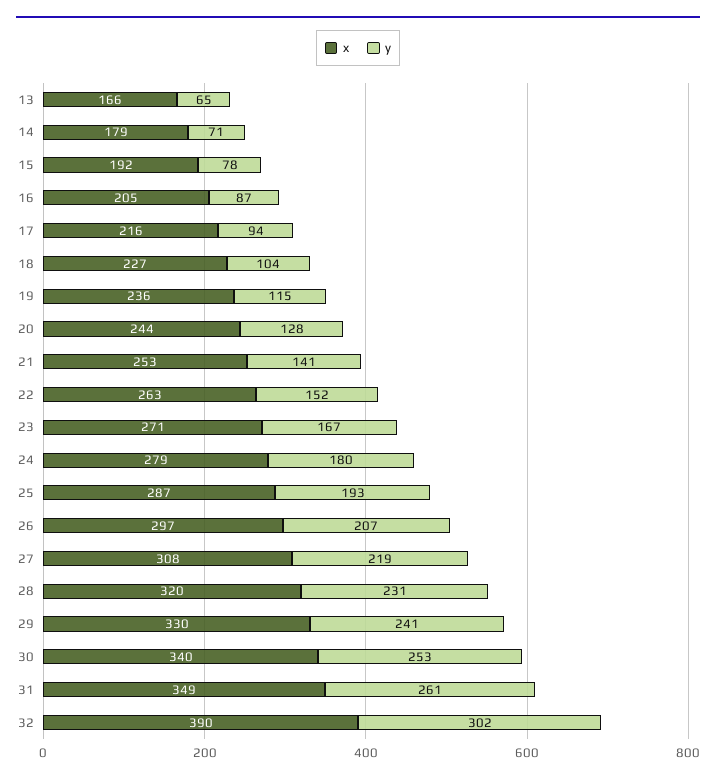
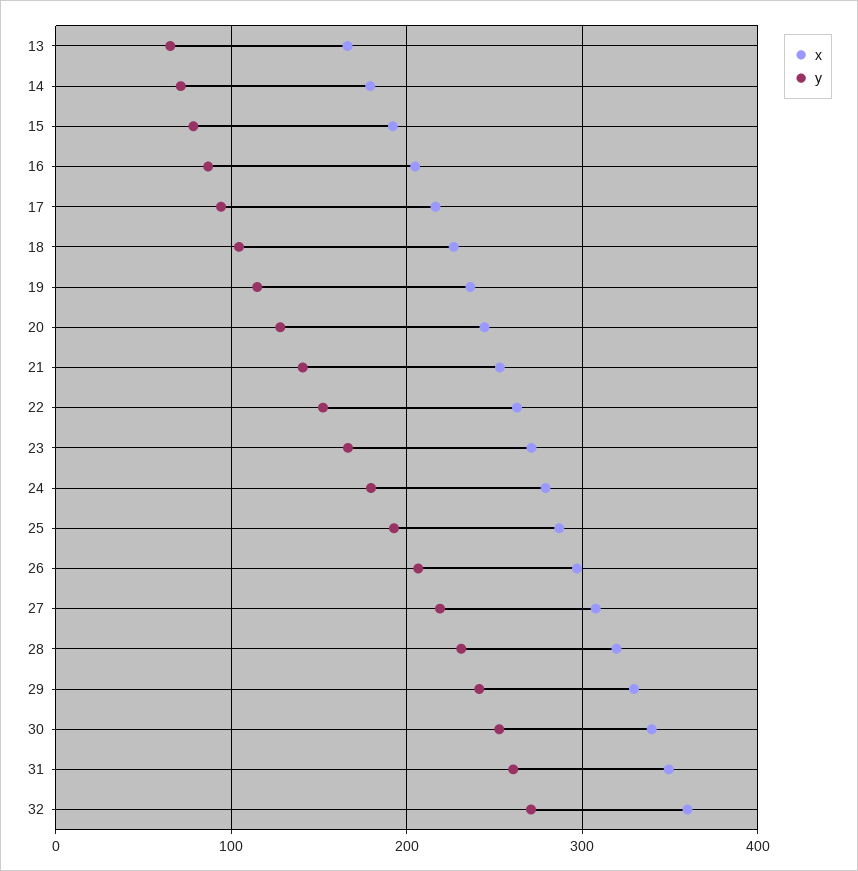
x, 32: 390 -> 360
y, 32: 302 -> 270

